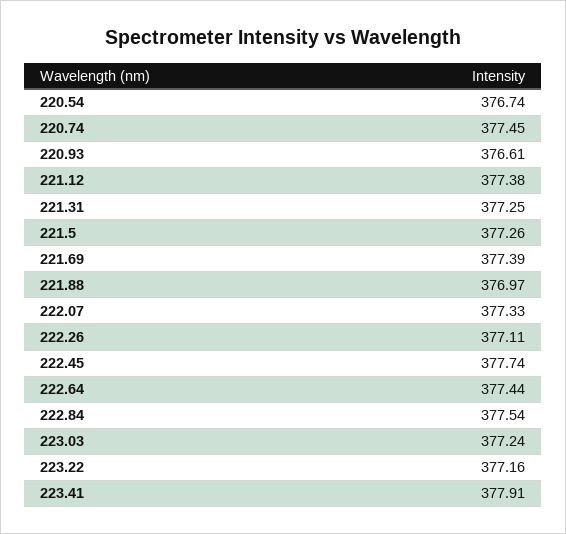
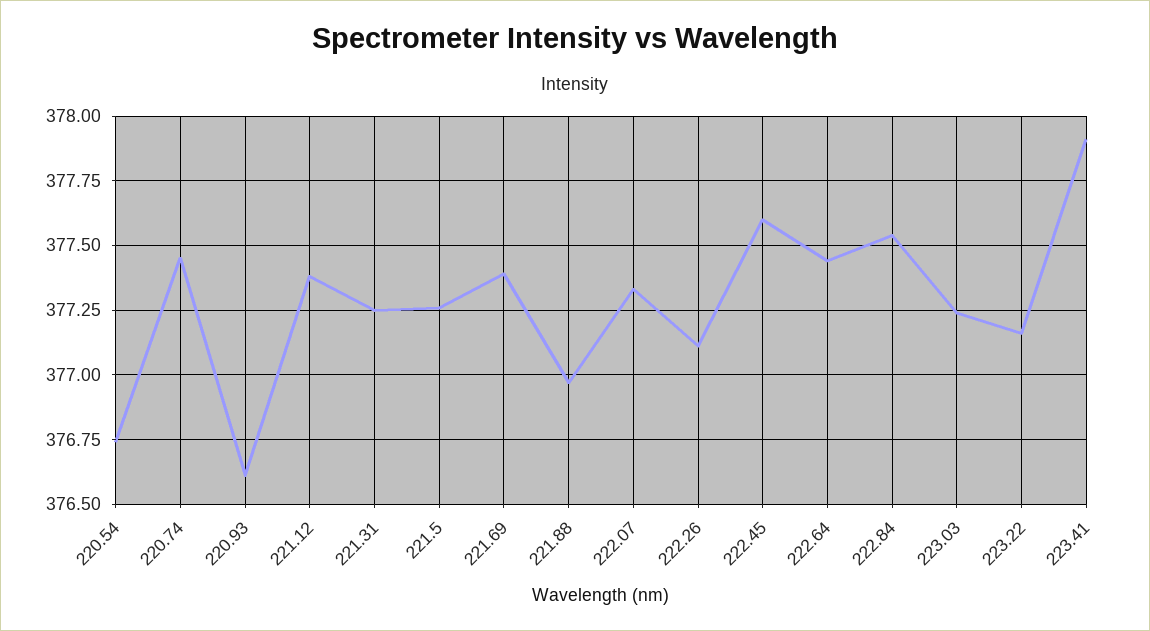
222.45: 377.74 -> 377.6

